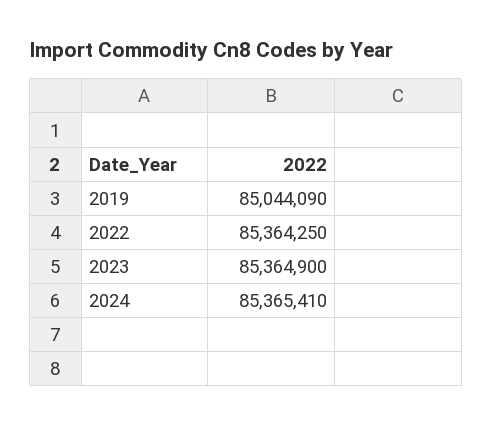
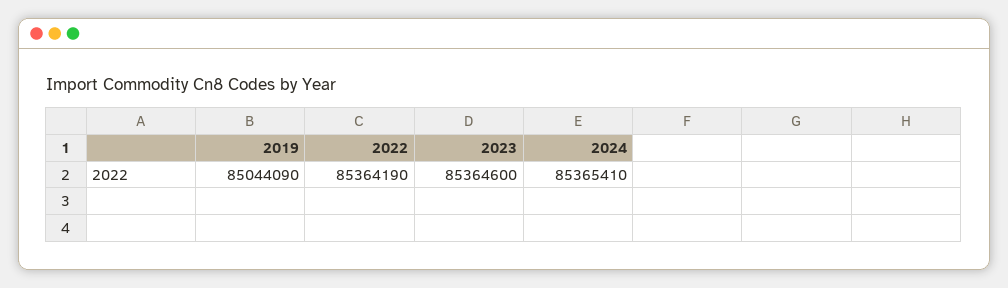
2022: 85364250 -> 85364190
2023: 85364900 -> 85364600

